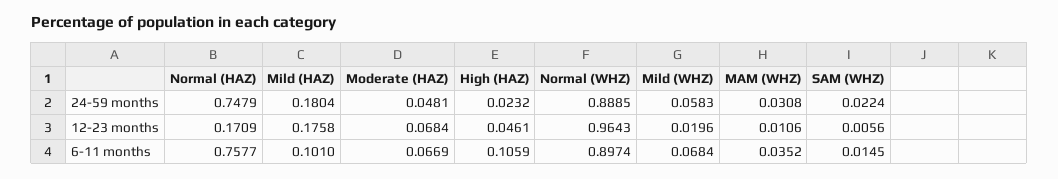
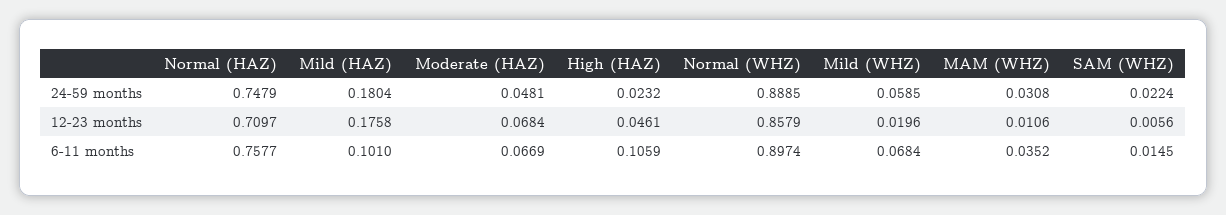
Mild (WHZ), 24-59 months: 0.0583 -> 0.0585
Normal (HAZ), 12-23 months: 0.1709 -> 0.7097
Normal (WHZ), 12-23 months: 0.9643 -> 0.8579

